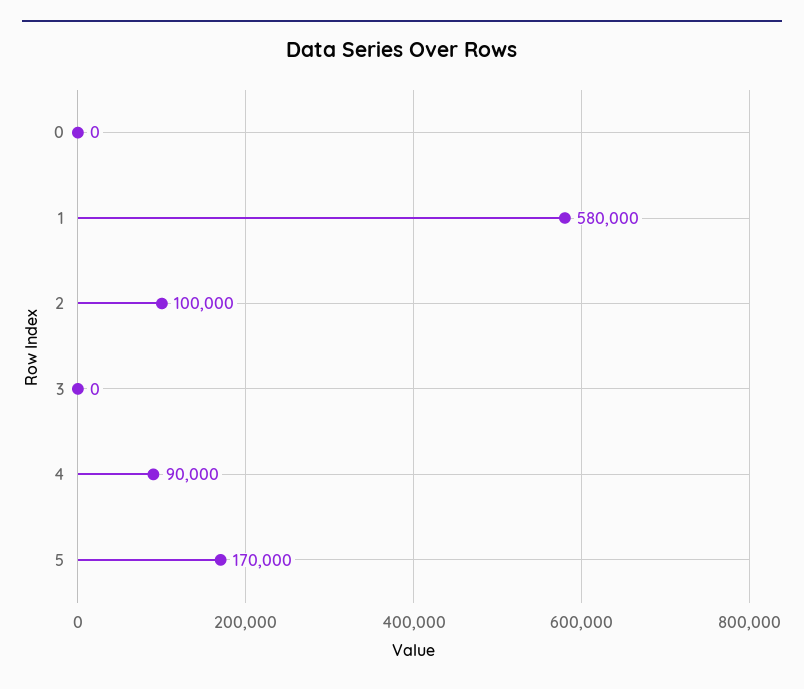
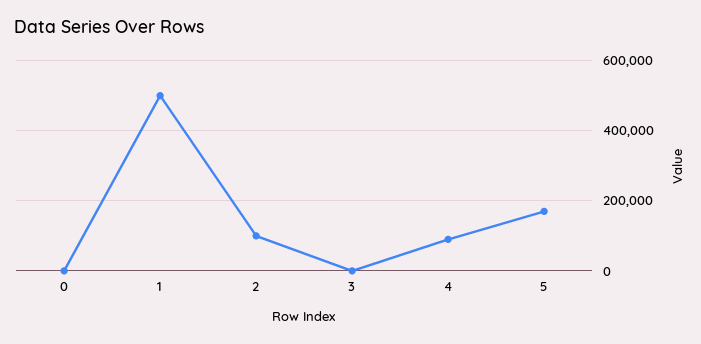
1: 580000 -> 500000

